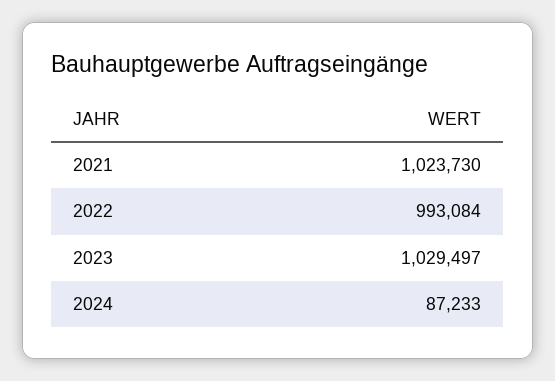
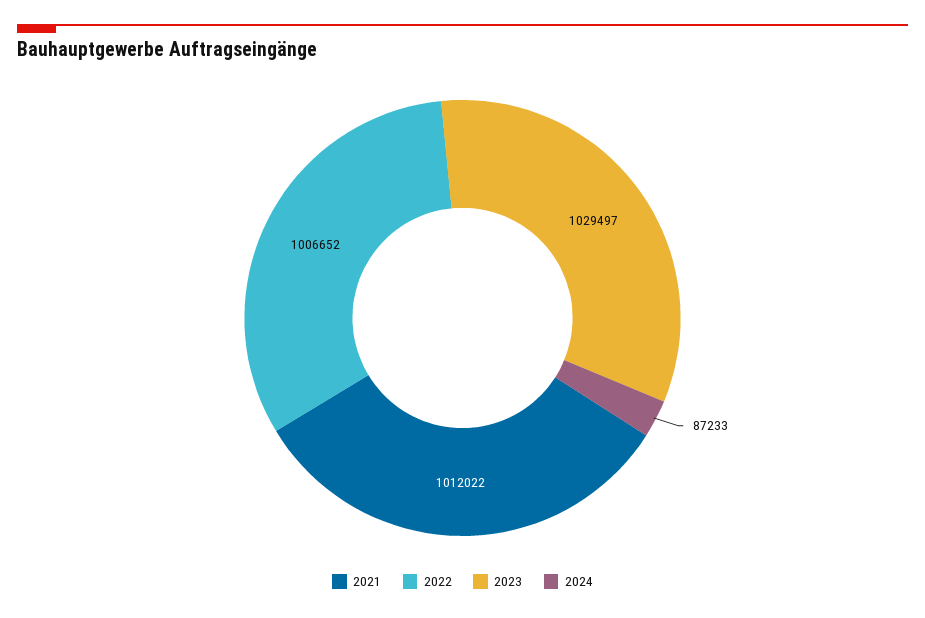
2021: 1023730 -> 1012022
2022: 993084 -> 1006652

